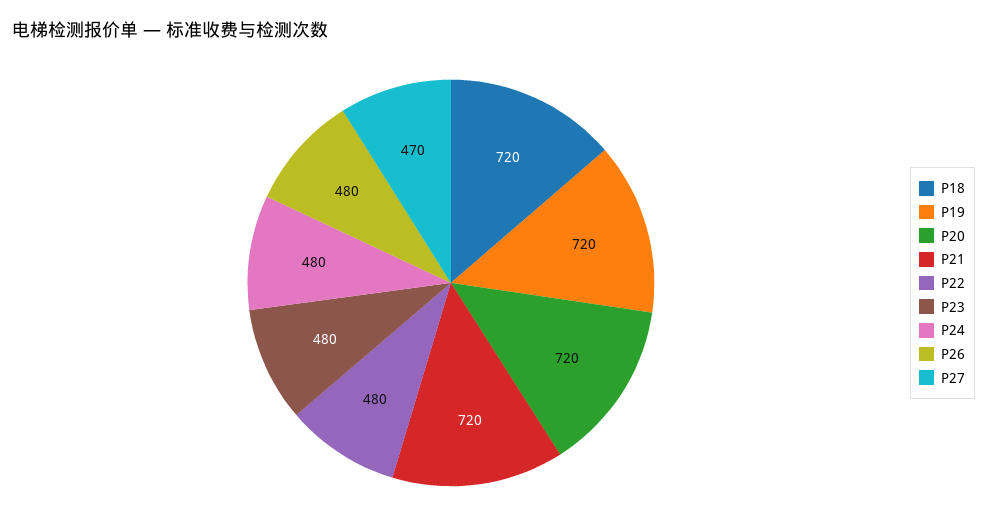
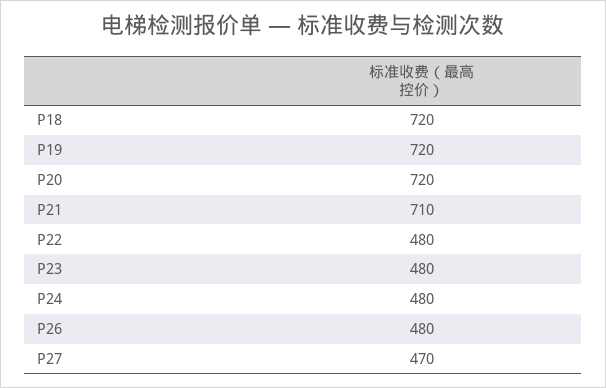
P21: 720 -> 710

